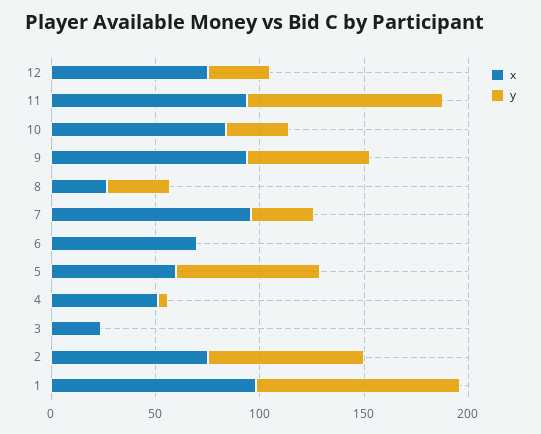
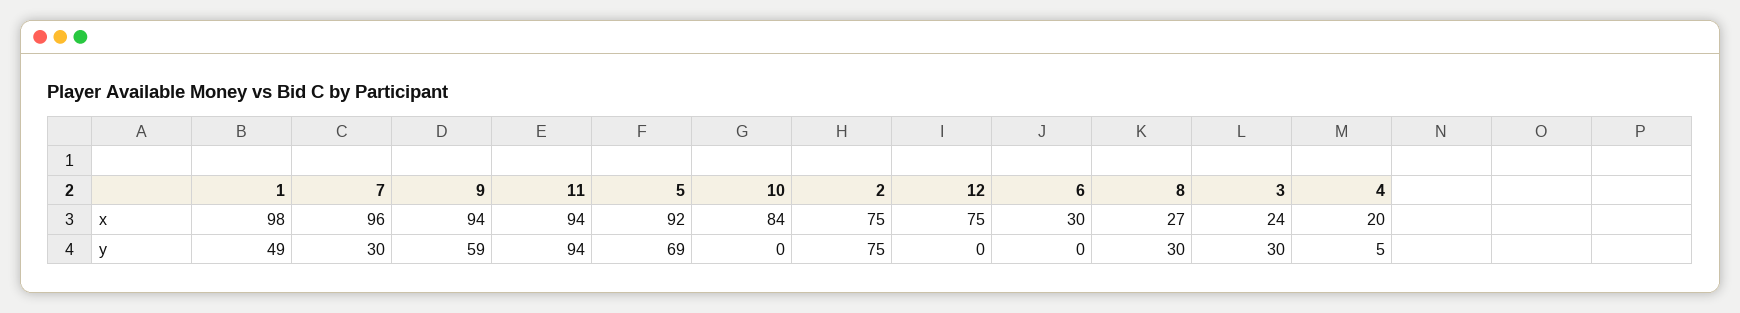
y, 12: 30 -> 0
y, 10: 30 -> 0
x, 6: 70 -> 30
x, 5: 60 -> 92
x, 4: 50 -> 20
y, 3: 0 -> 30
y, 1: 100 -> 49

